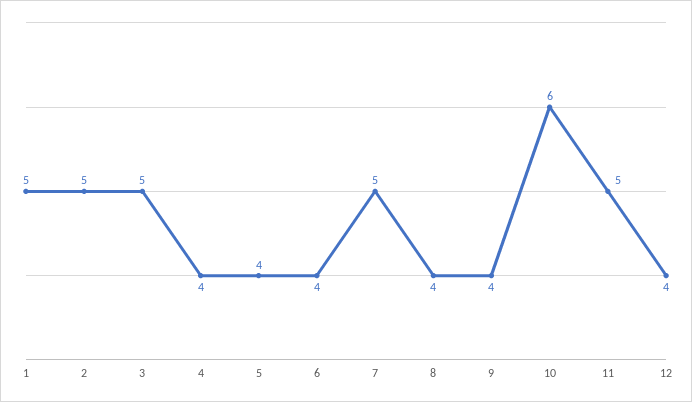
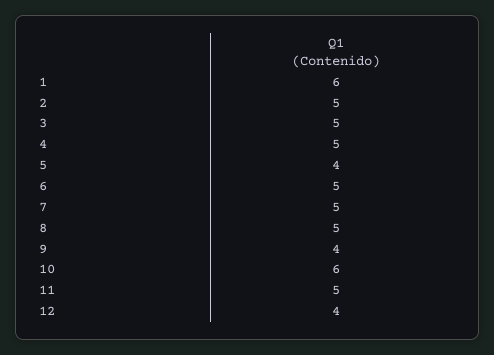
1: 5 -> 6
4: 4 -> 5
6: 4 -> 5
8: 4 -> 5

